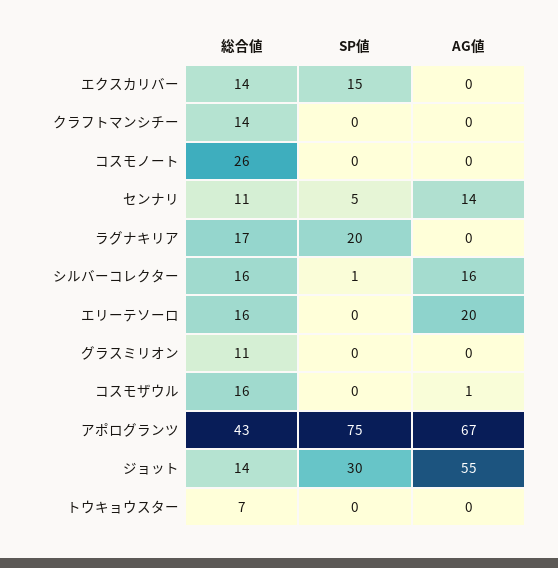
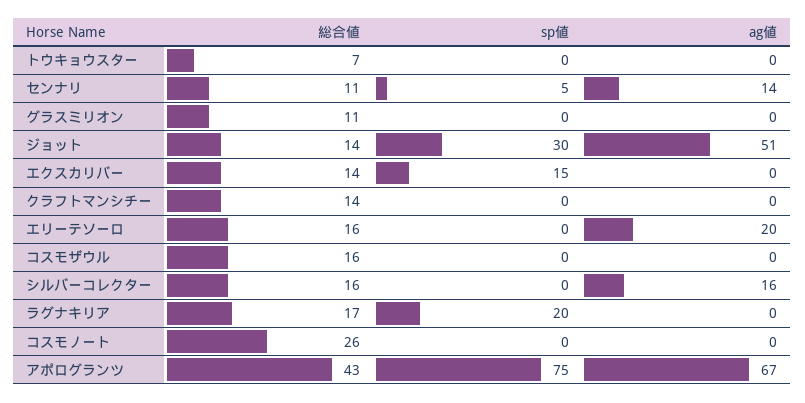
SP値, シルバーコレクター: 1 -> 0
AG値, コスモザウル: 1 -> 0
AG値, ジョット: 55 -> 51

